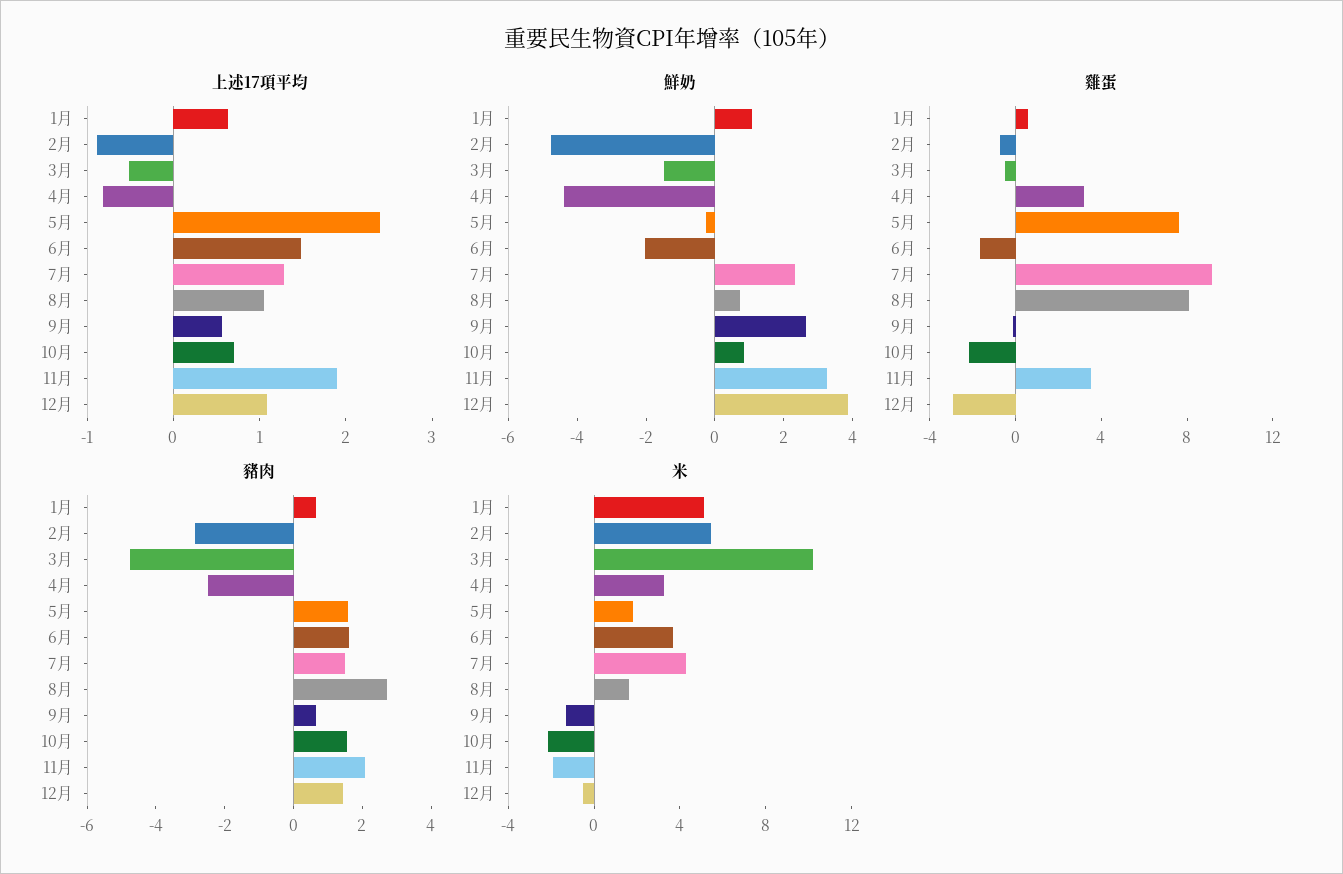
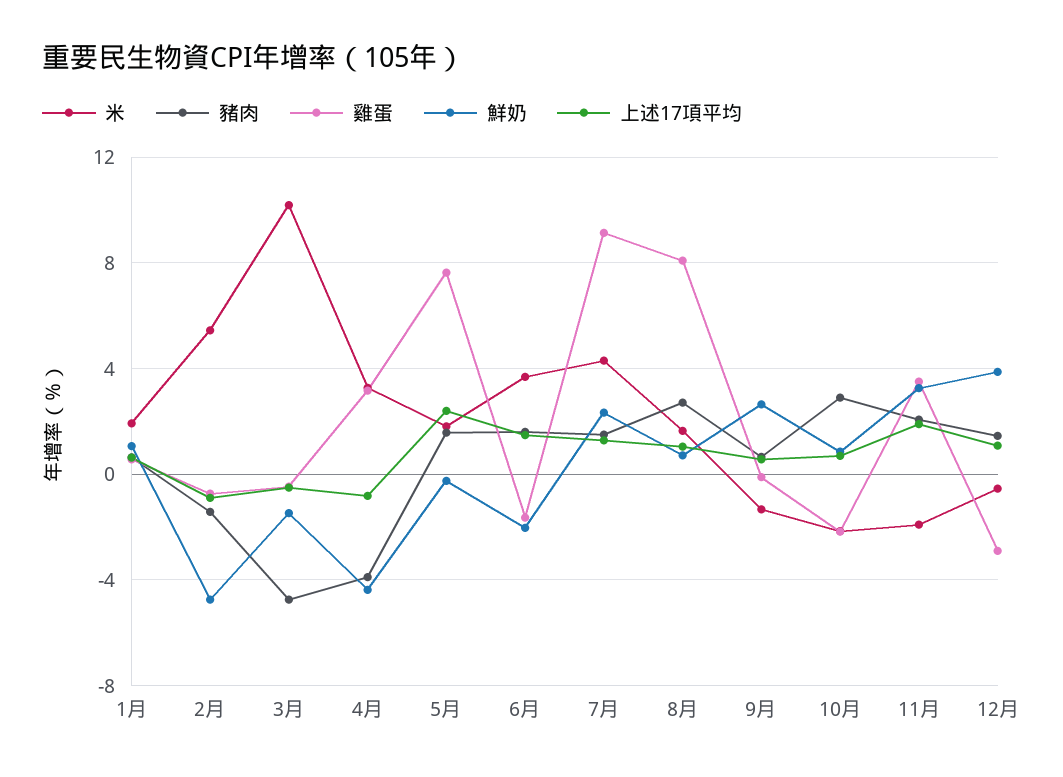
豬肉, 2月: -3 -> -1.5
豬肉, 4月: -2.5 -> -4
豬肉, 10月: 1.5 -> 3
米, 1月: 5 -> 2

